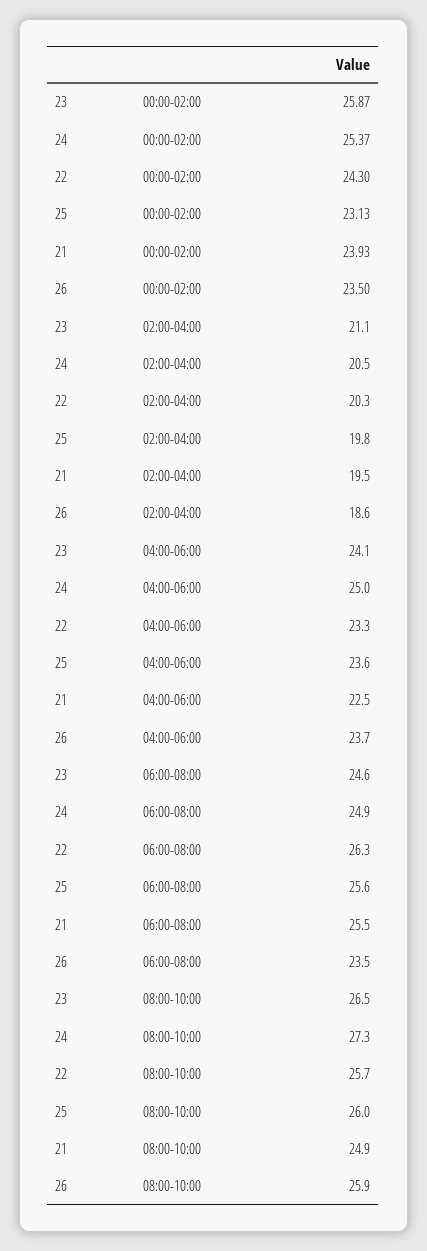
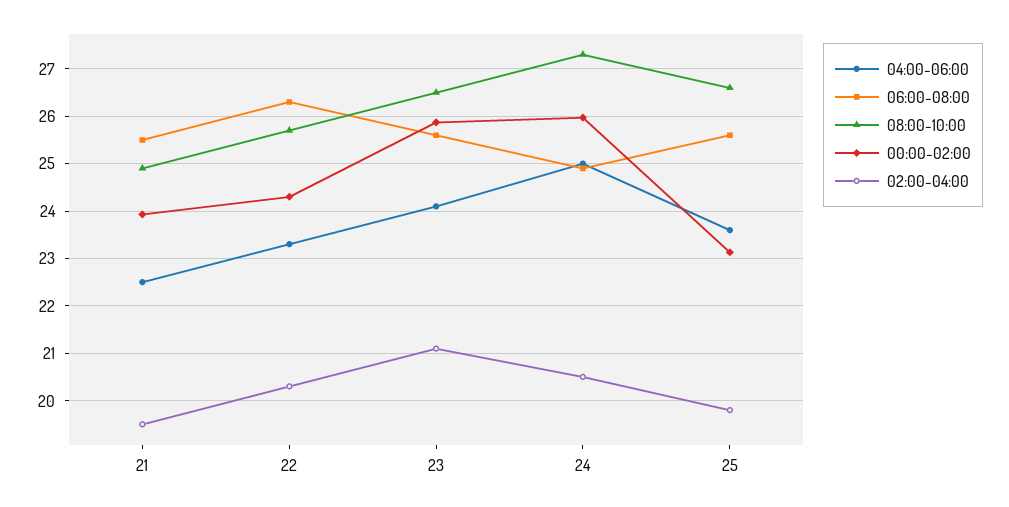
00:00-02:00, 24: 25.37 -> 26
00:00-02:00, 26: 23.5 -> none
02:00-04:00, 26: 18.6 -> none
04:00-06:00, 26: 23.7 -> none
06:00-08:00, 23: 24.6 -> 25.6
06:00-08:00, 26: 23.5 -> none
08:00-10:00, 25: 26 -> 26.6
08:00-10:00, 26: 25.9 -> none

